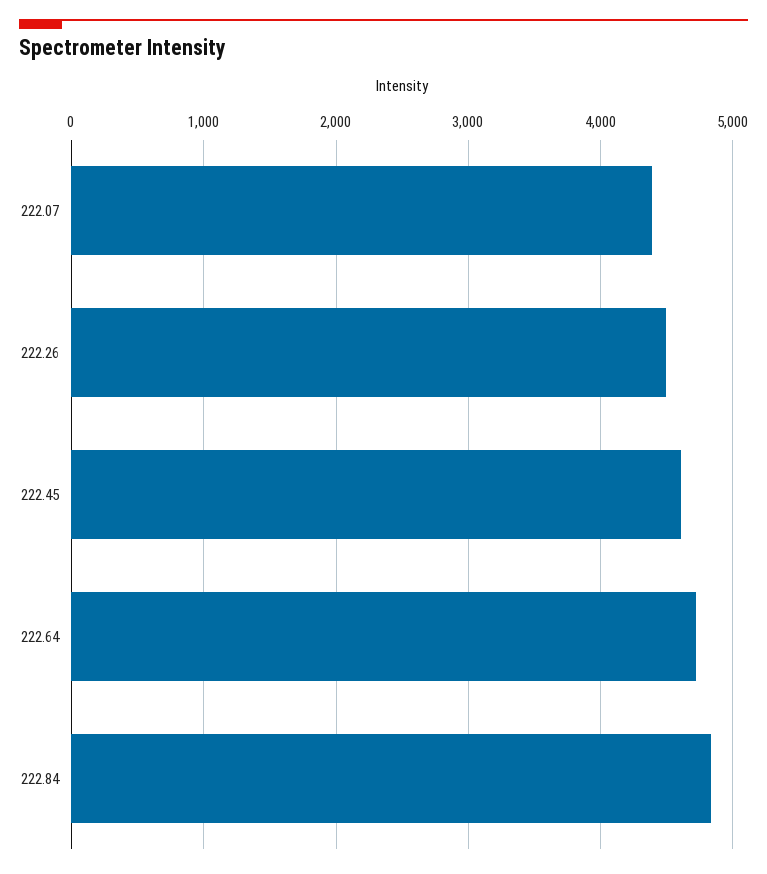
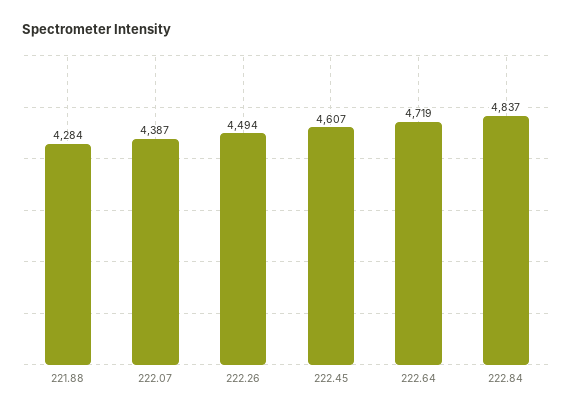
221.88: none -> 4284

